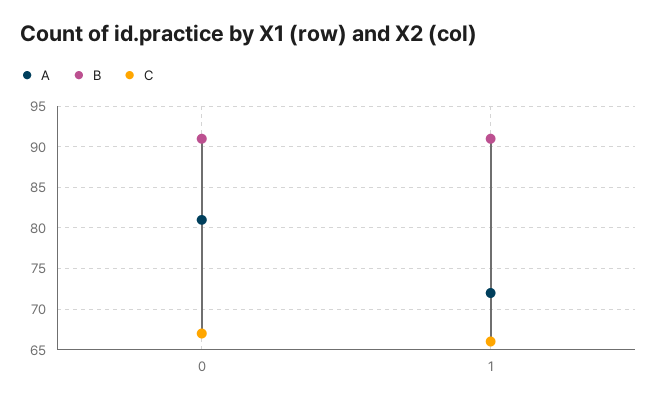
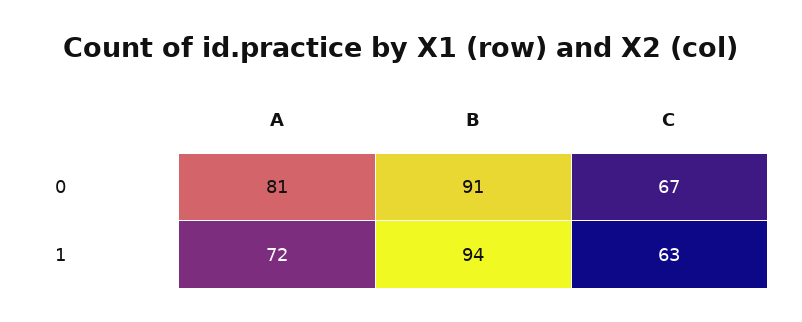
B, 1: 91 -> 94
C, 1: 66 -> 63

